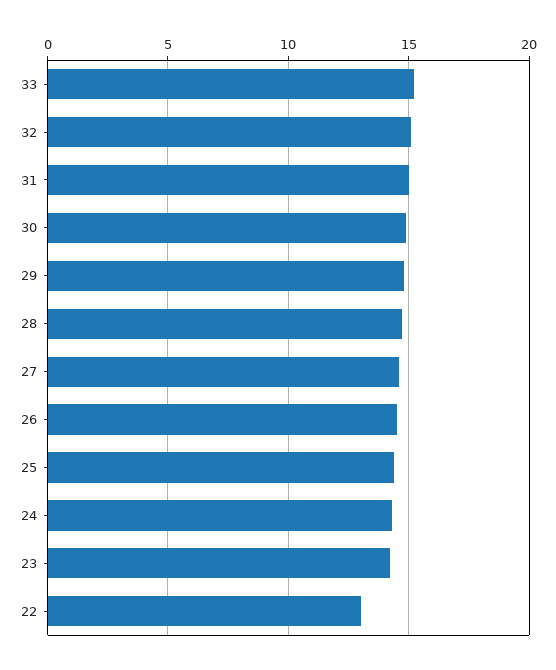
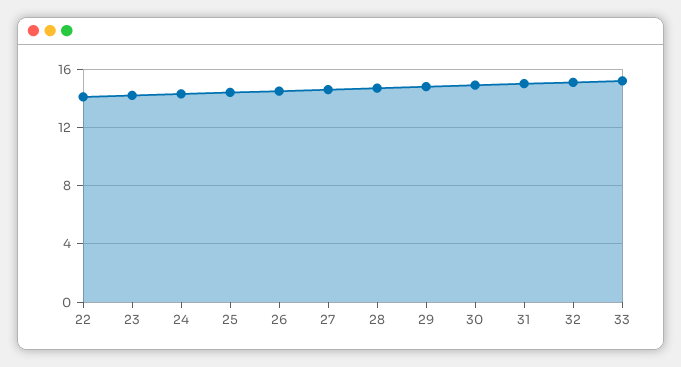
22: 13 -> 14

